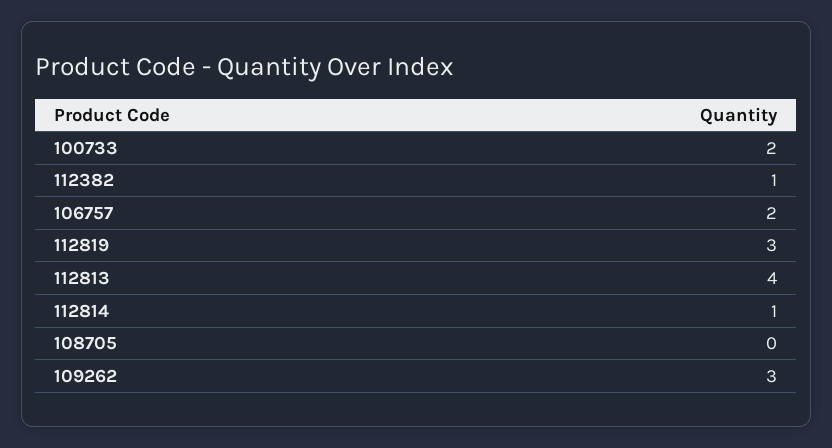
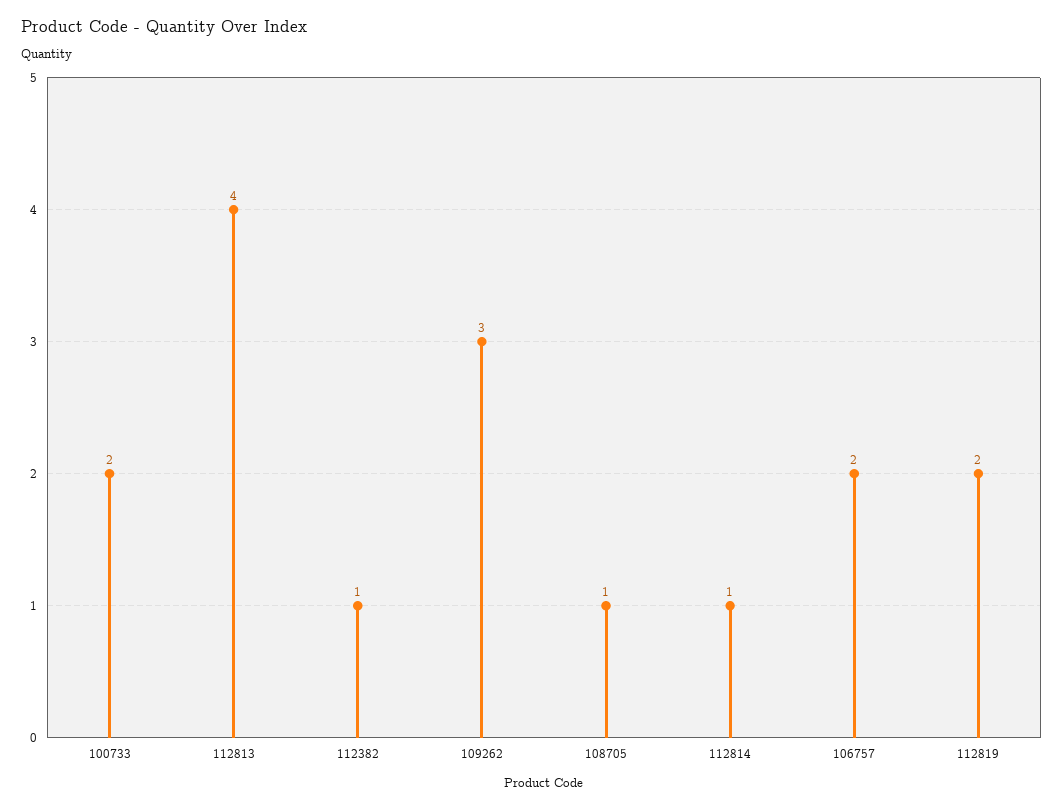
112819: 3 -> 2
108705: 0 -> 1

